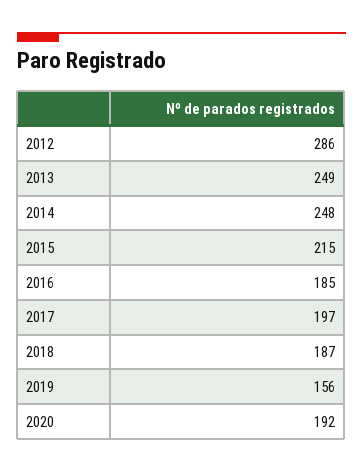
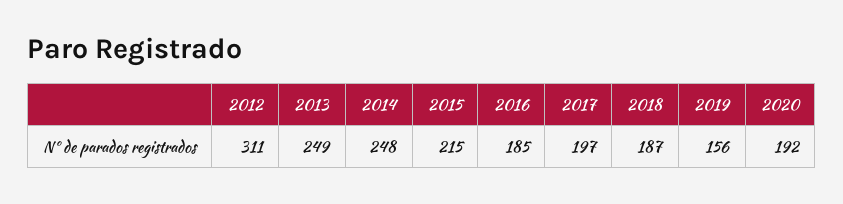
2012: 286 -> 311

